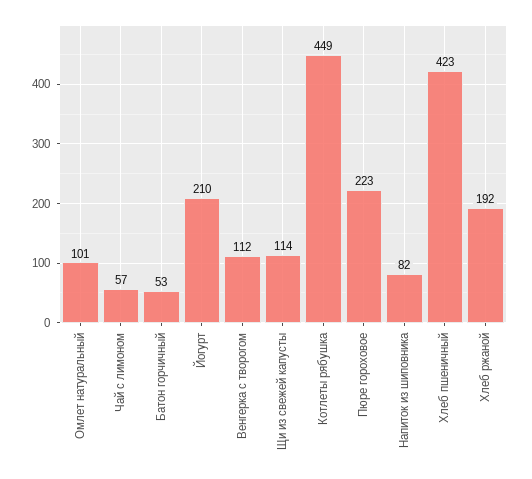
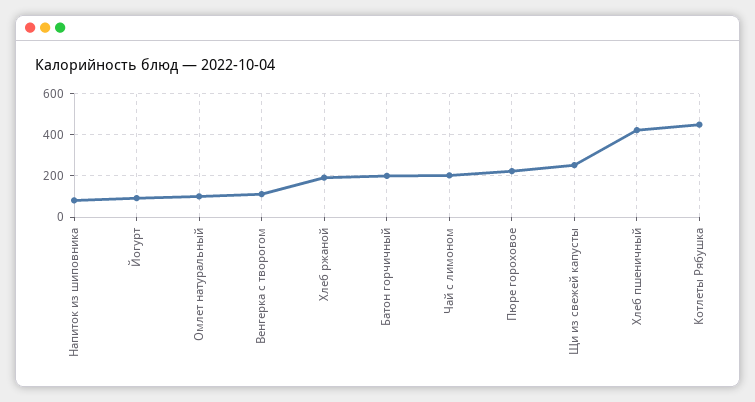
Чай с лимоном: 57 -> 200
Батон горчичный: 53 -> 200
Йогурт: 210 -> 100
Щи из свежей капусты: 114 -> 250

